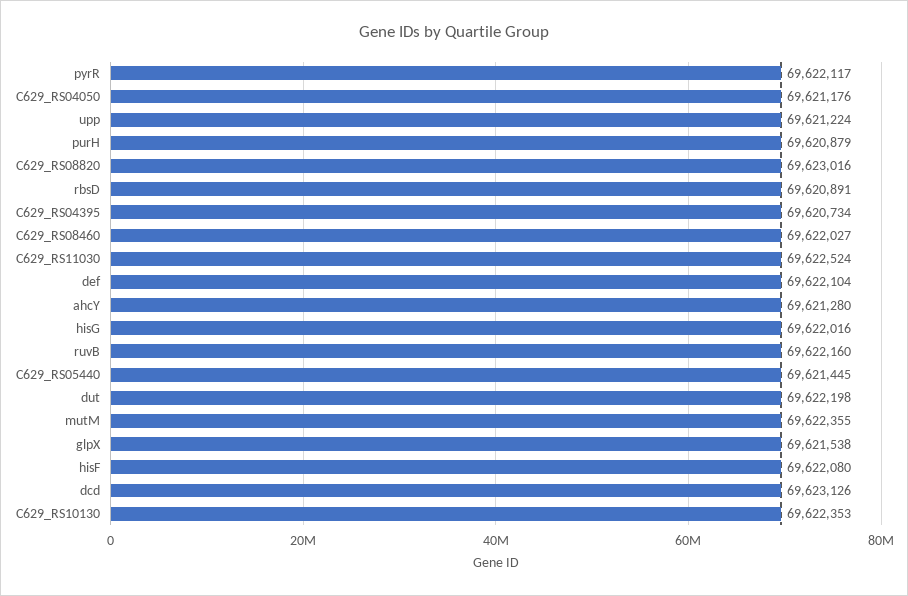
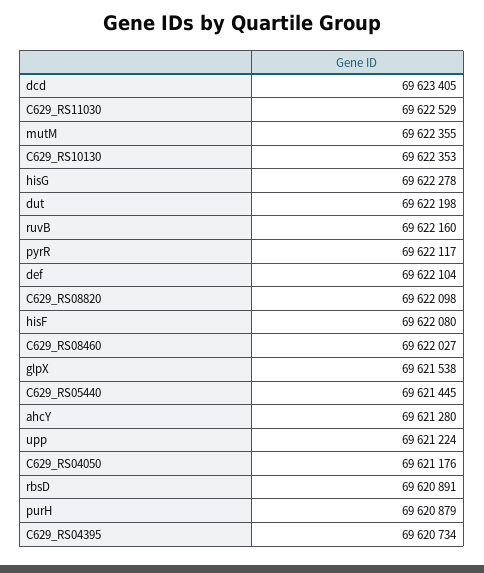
C629_RS08820: 69623016 -> 69622098
C629_RS11030: 69622524 -> 69622529
hisG: 69622016 -> 69622278
dcd: 69623126 -> 69623405

